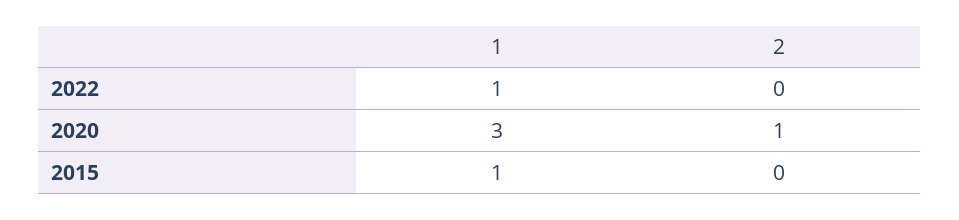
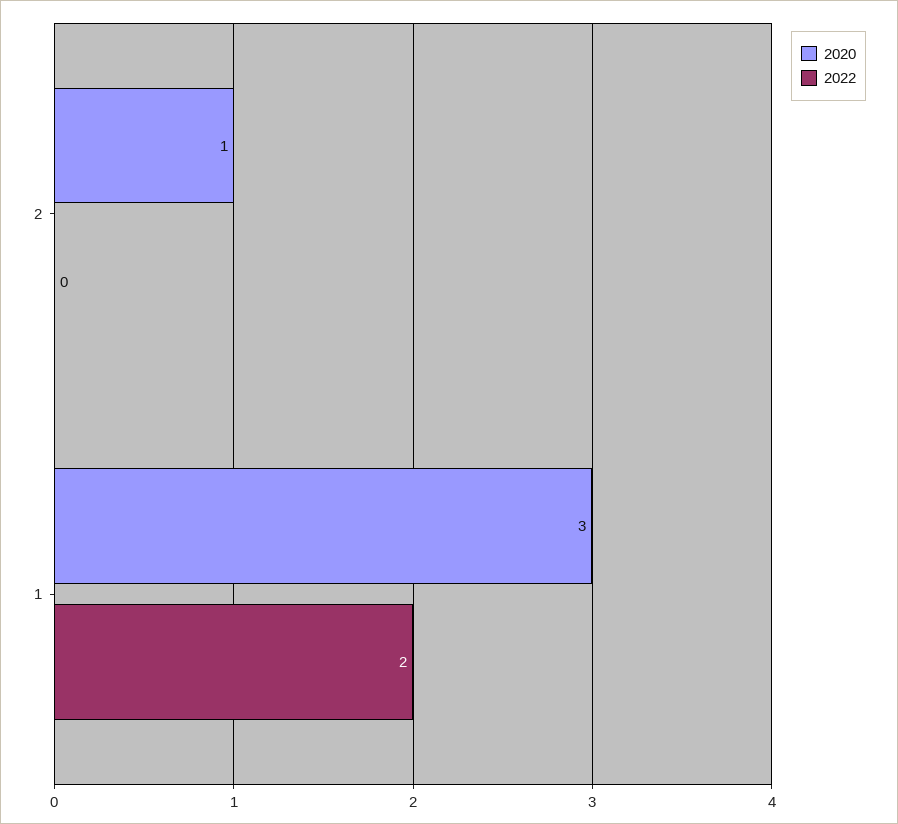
2022, 1: 1 -> 2
2015, 1: 1 -> none
2015, 2: 0 -> none

